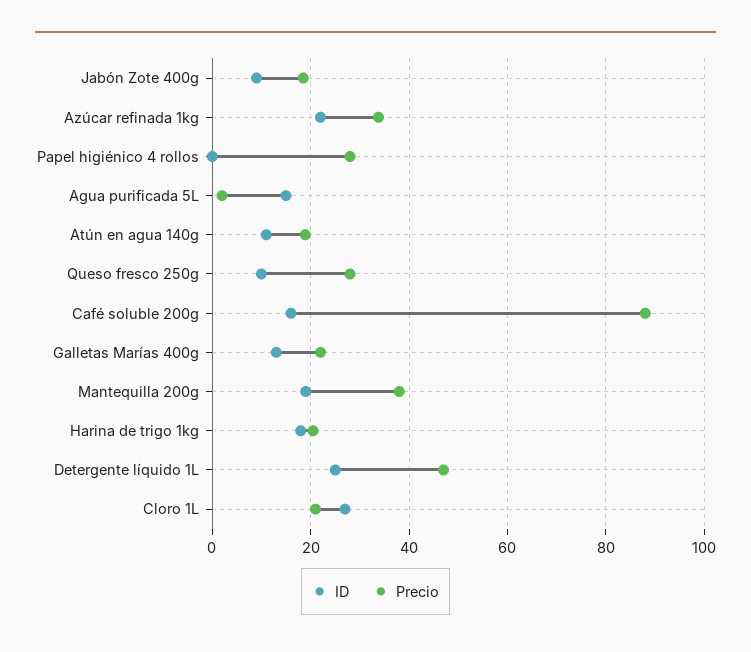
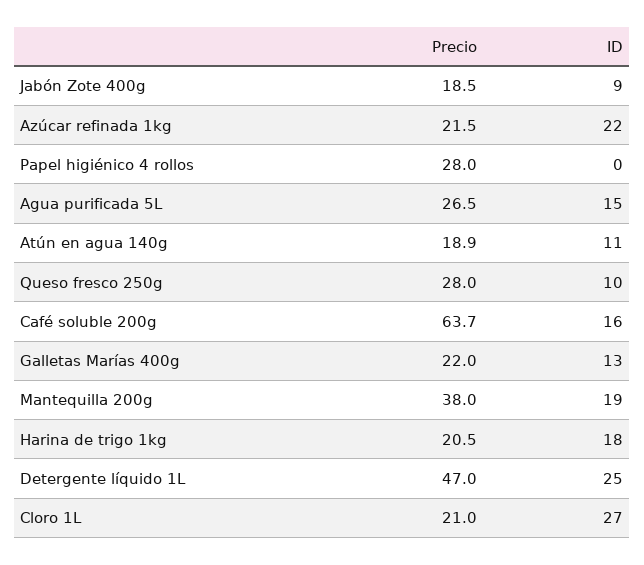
Precio, Azúcar refinada 1kg: 34 -> 21.5
Precio, Agua purificada 5L: 2 -> 26.5
Precio, Café soluble 200g: 88 -> 63.7

